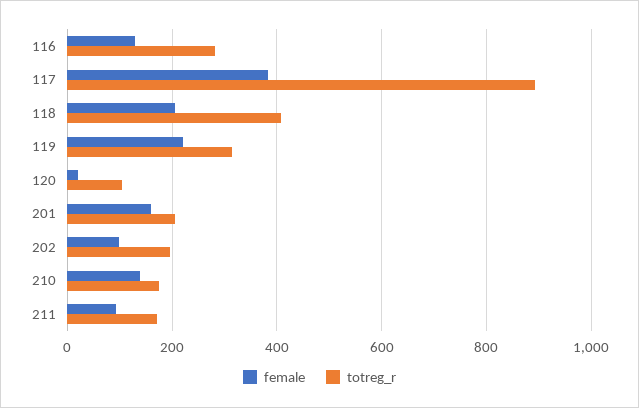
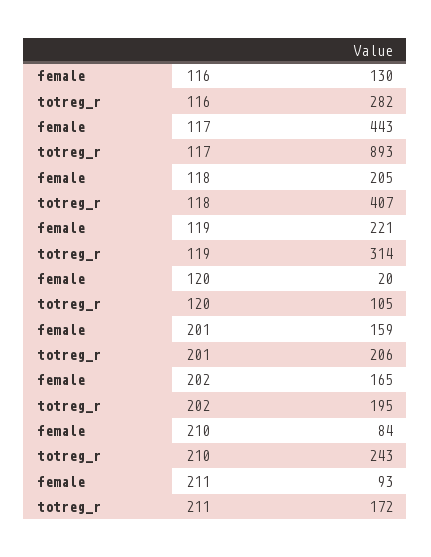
female, 117: 380 -> 443
female, 202: 100 -> 165
female, 210: 140 -> 84
totreg_r, 210: 180 -> 243

